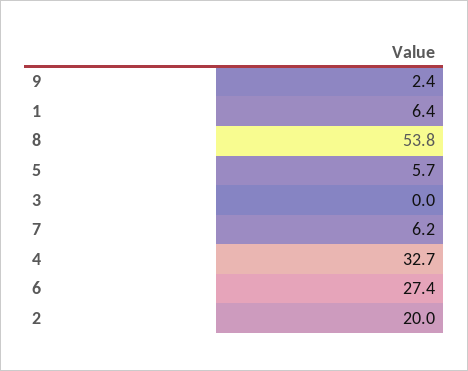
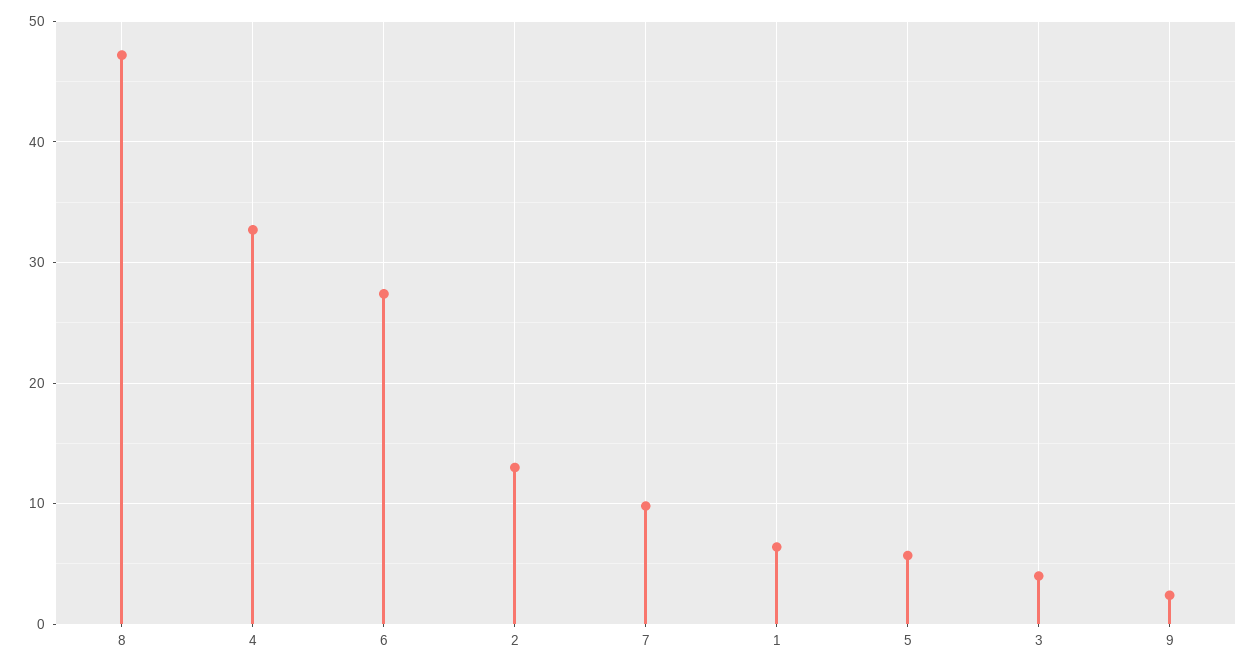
8: 53.8 -> 47
3: 0 -> 4
7: 6.2 -> 10
2: 20 -> 13

